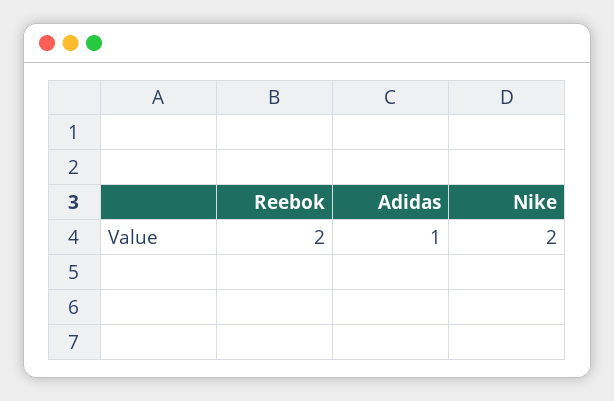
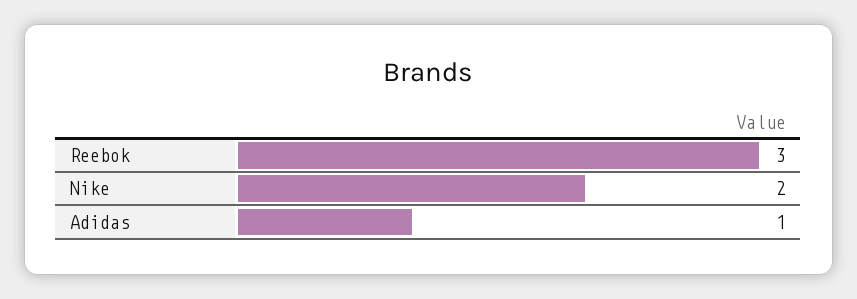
Reebok: 2 -> 3

